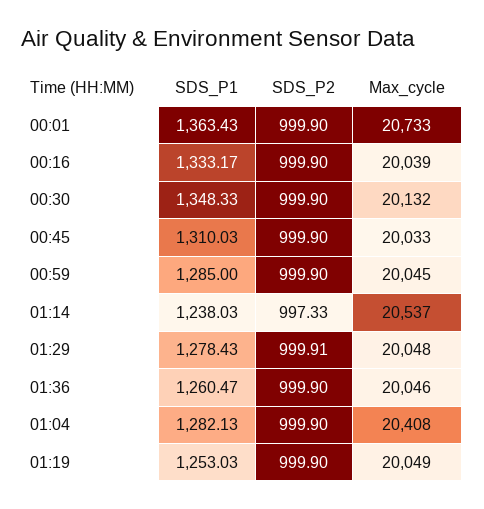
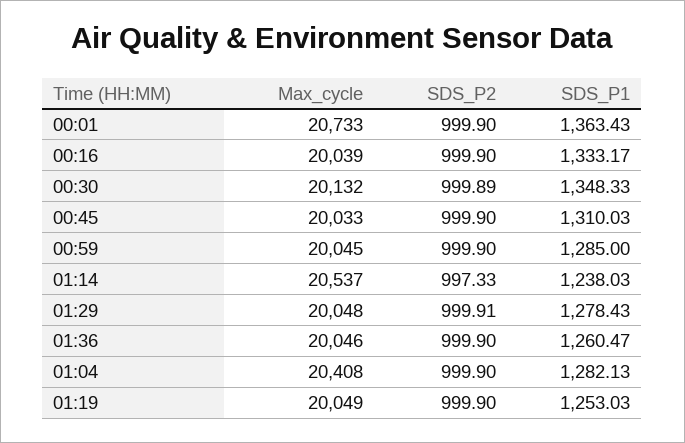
SDS_P2, 00:30: 999.9 -> 999.89

